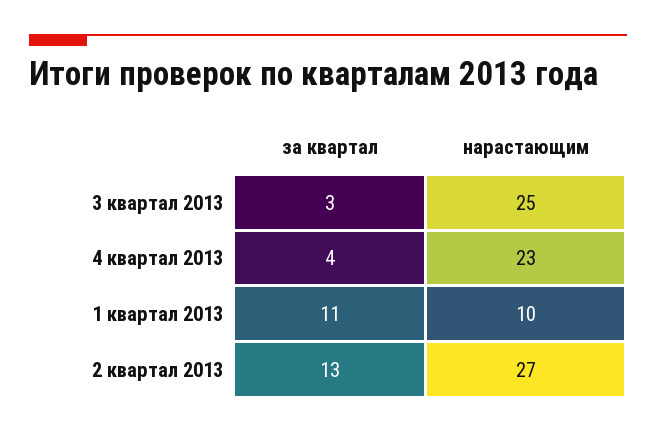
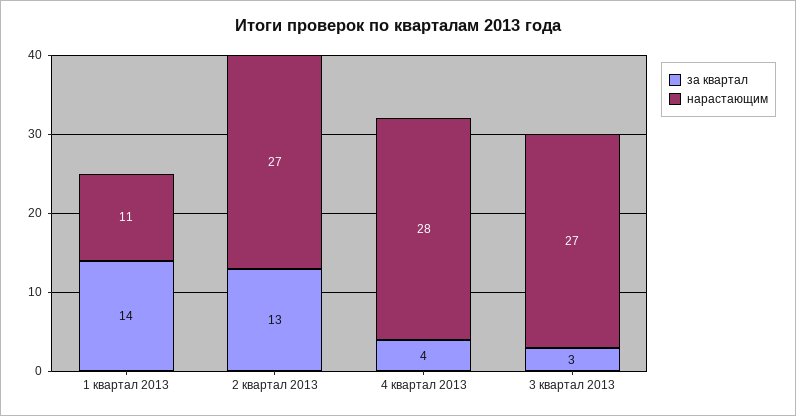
нарастающим, 3 квартал 2013: 25 -> 27
нарастающим, 4 квартал 2013: 23 -> 28
за квартал, 1 квартал 2013: 11 -> 14
нарастающим, 1 квартал 2013: 10 -> 11

